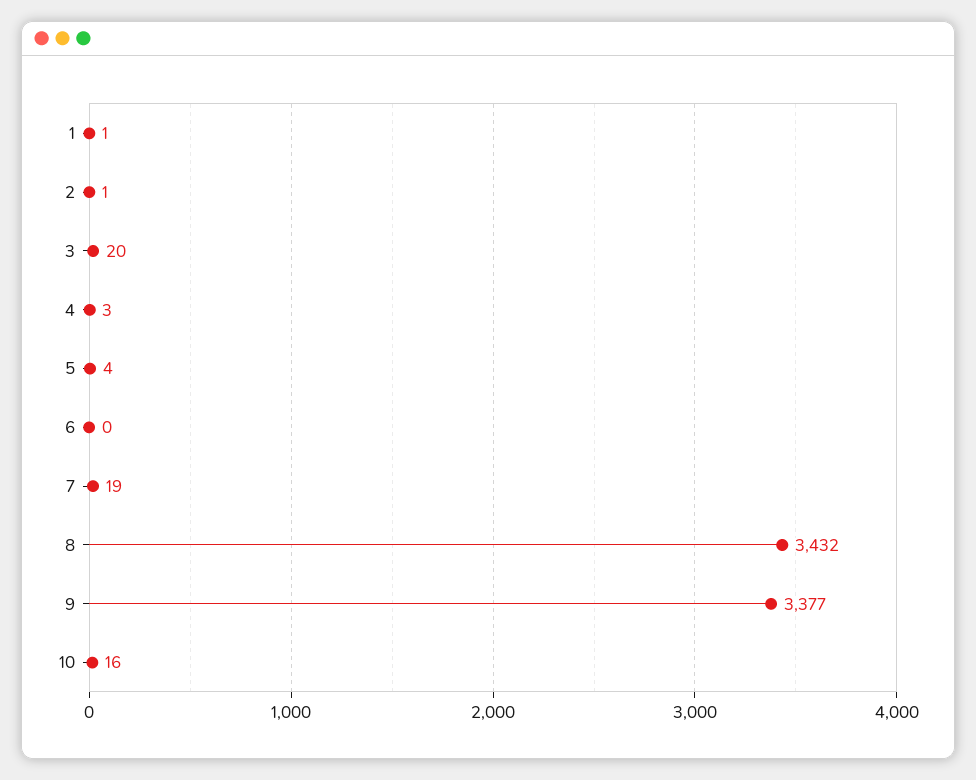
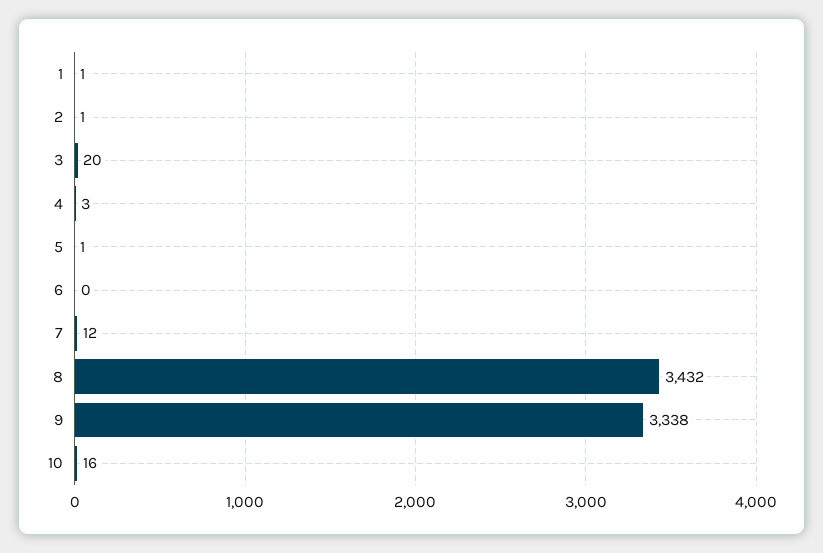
5: 4 -> 1
7: 19 -> 12
9: 3377 -> 3338

